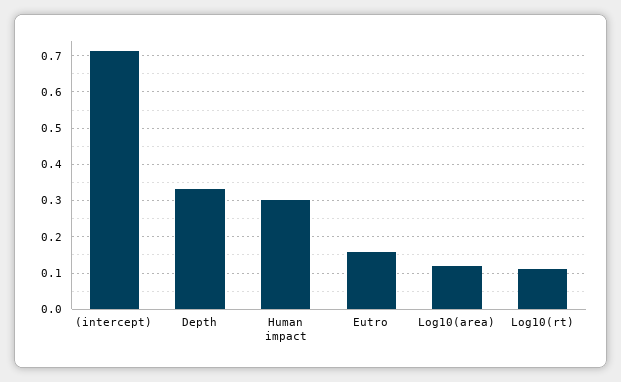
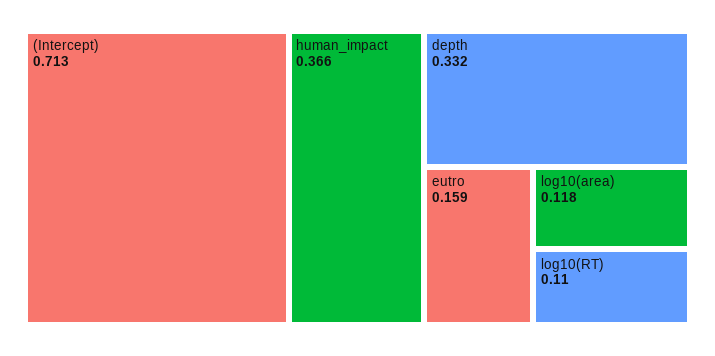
Human impact: 0.3 -> 0.366

